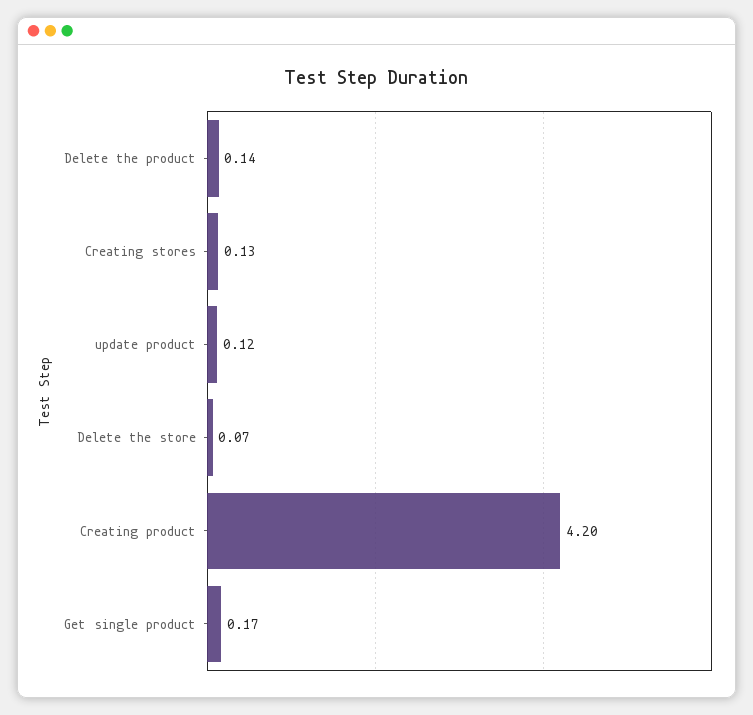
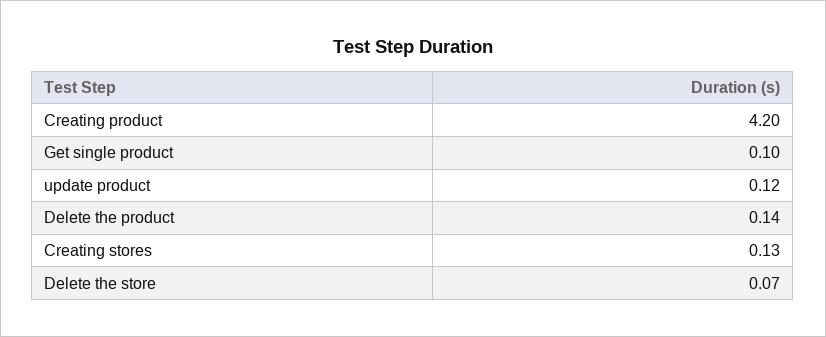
Get single product: 0.17 -> 0.1

